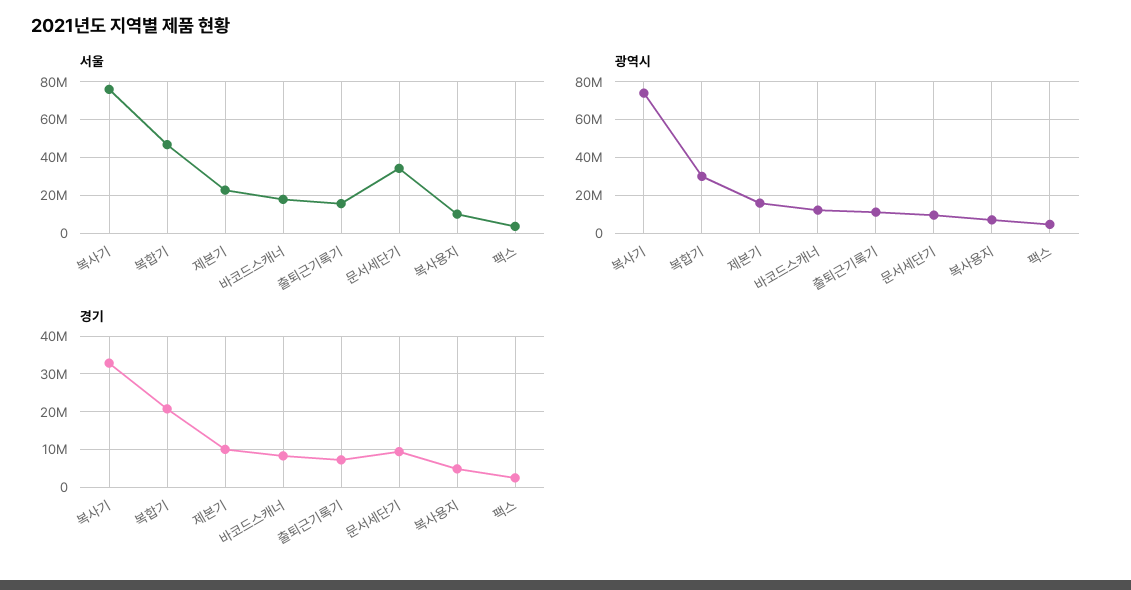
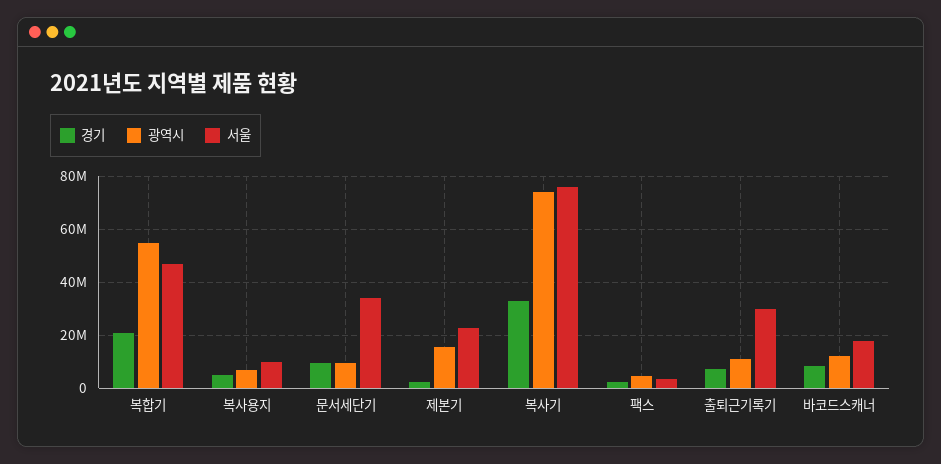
서울, 출퇴근기록기: 15000000 -> 30000000
광역시, 복합기: 30000000 -> 55000000
경기, 제본기: 10000000 -> 2500000

